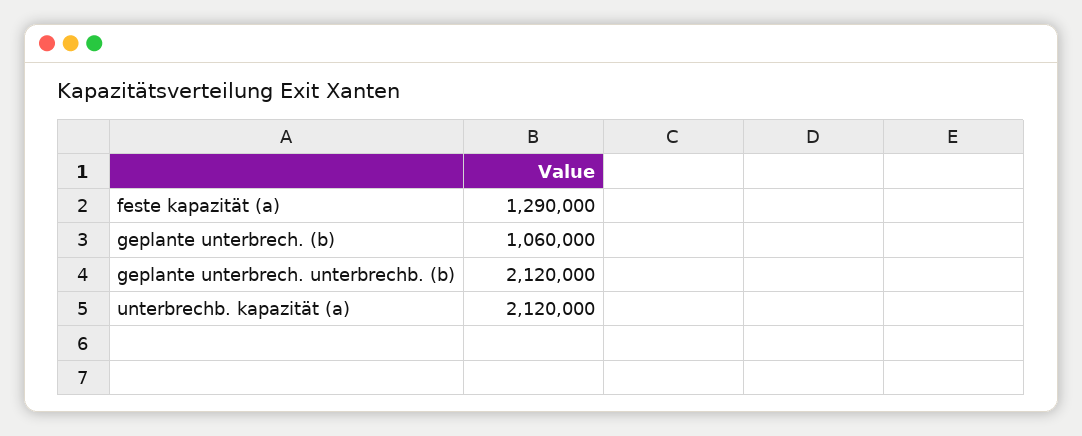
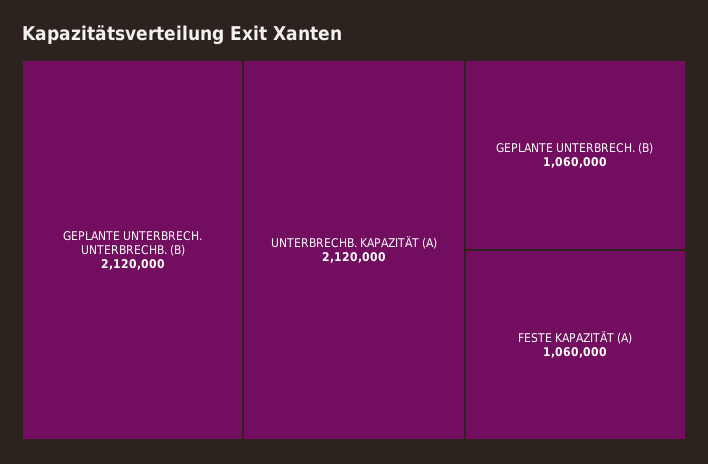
feste kapazität (a): 1290000 -> 1060000

